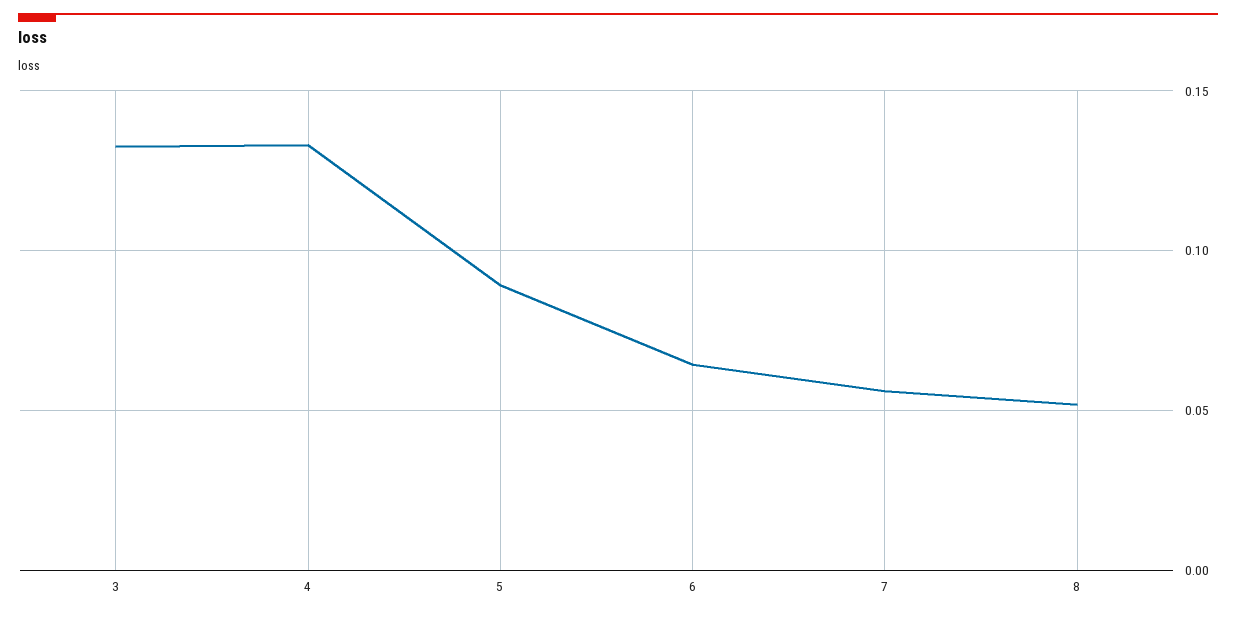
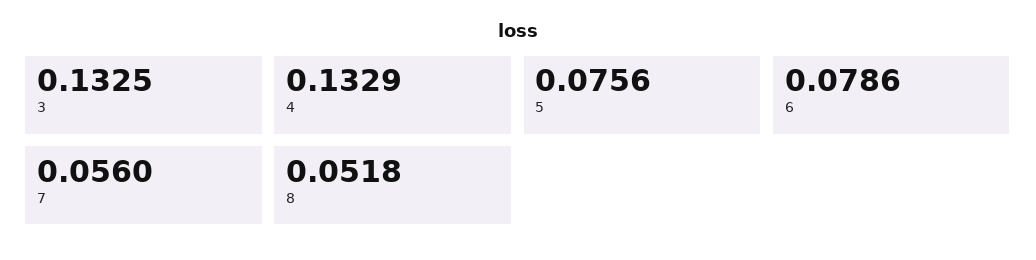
5: 0.09 -> 0.0756
6: 0.065 -> 0.0786

